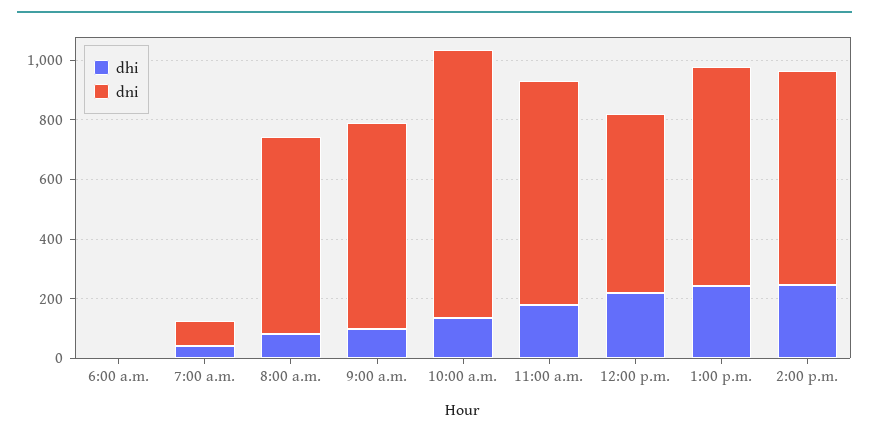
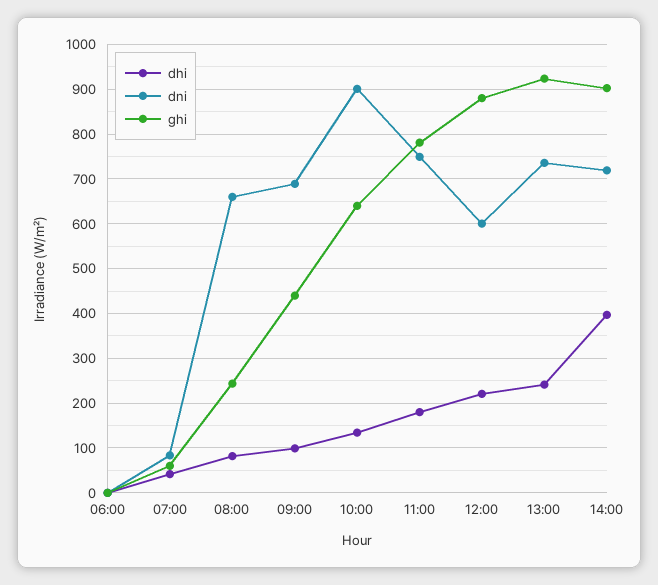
dhi, 2:00 p.m.: 250 -> 400
ghi, 6:00 a.m.: none -> 0
ghi, 7:00 a.m.: none -> 60
ghi, 8:00 a.m.: none -> 240
ghi, 9:00 a.m.: none -> 440
ghi, 10:00 a.m.: none -> 640
ghi, 11:00 a.m.: none -> 780
ghi, 12:00 p.m.: none -> 880
ghi, 1:00 p.m.: none -> 920
ghi, 2:00 p.m.: none -> 900

